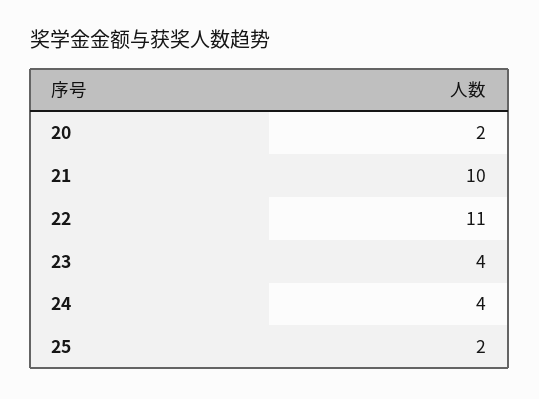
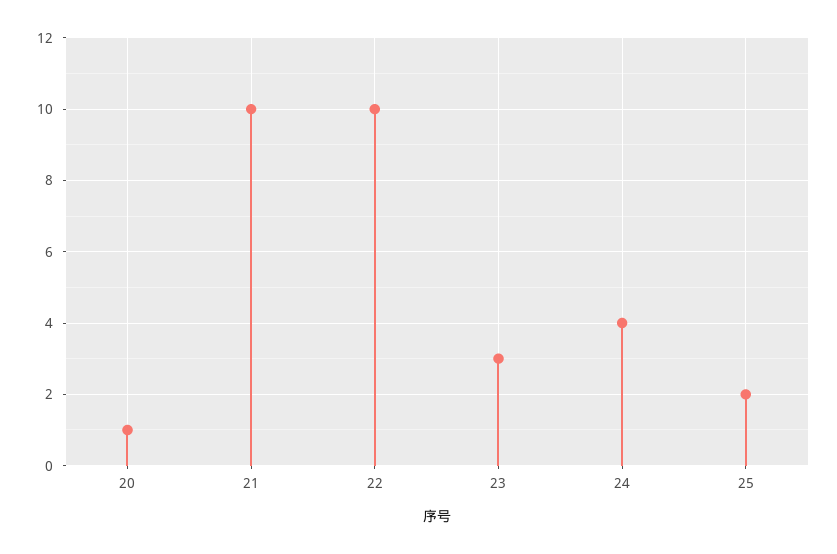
20: 2 -> 1
22: 11 -> 10
23: 4 -> 3

